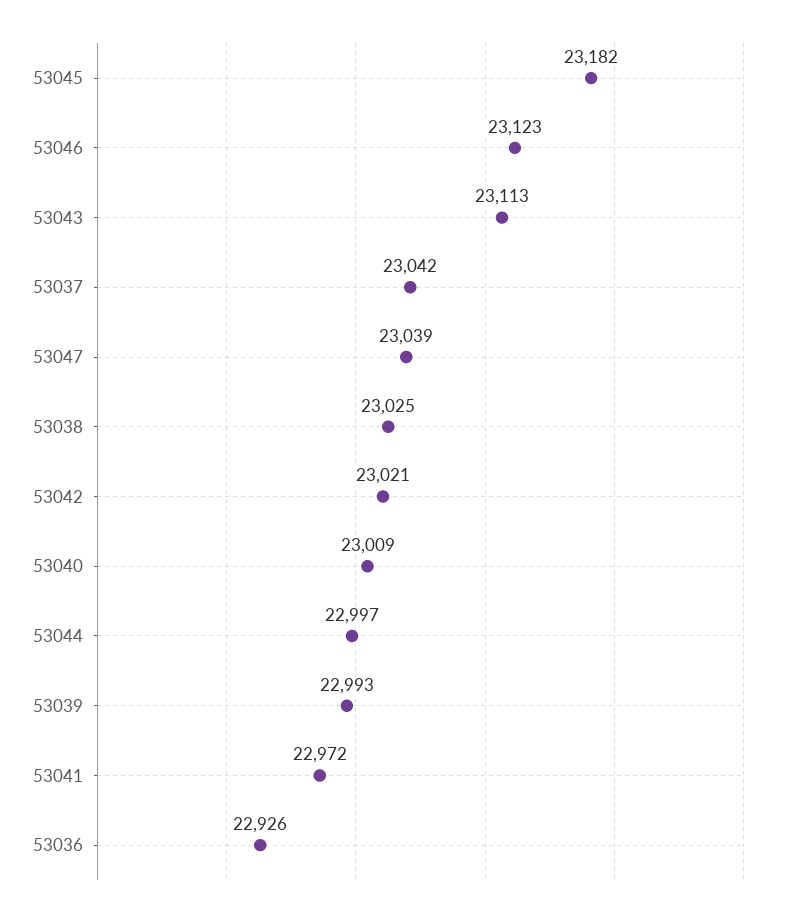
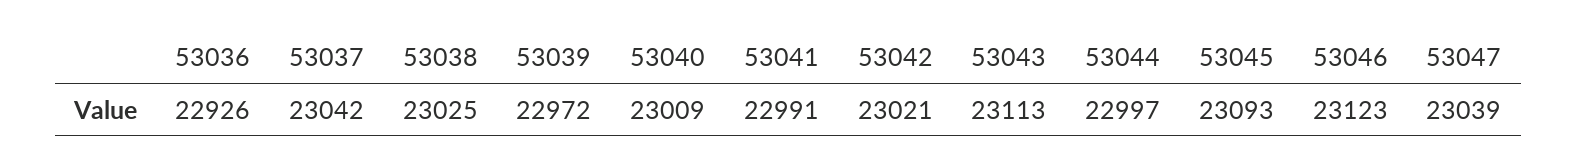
53045: 23182 -> 23093
53039: 22993 -> 22972
53041: 22972 -> 22991

